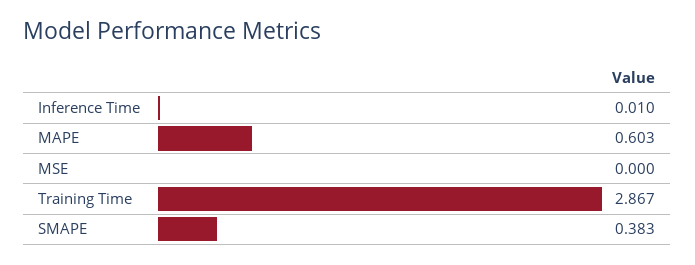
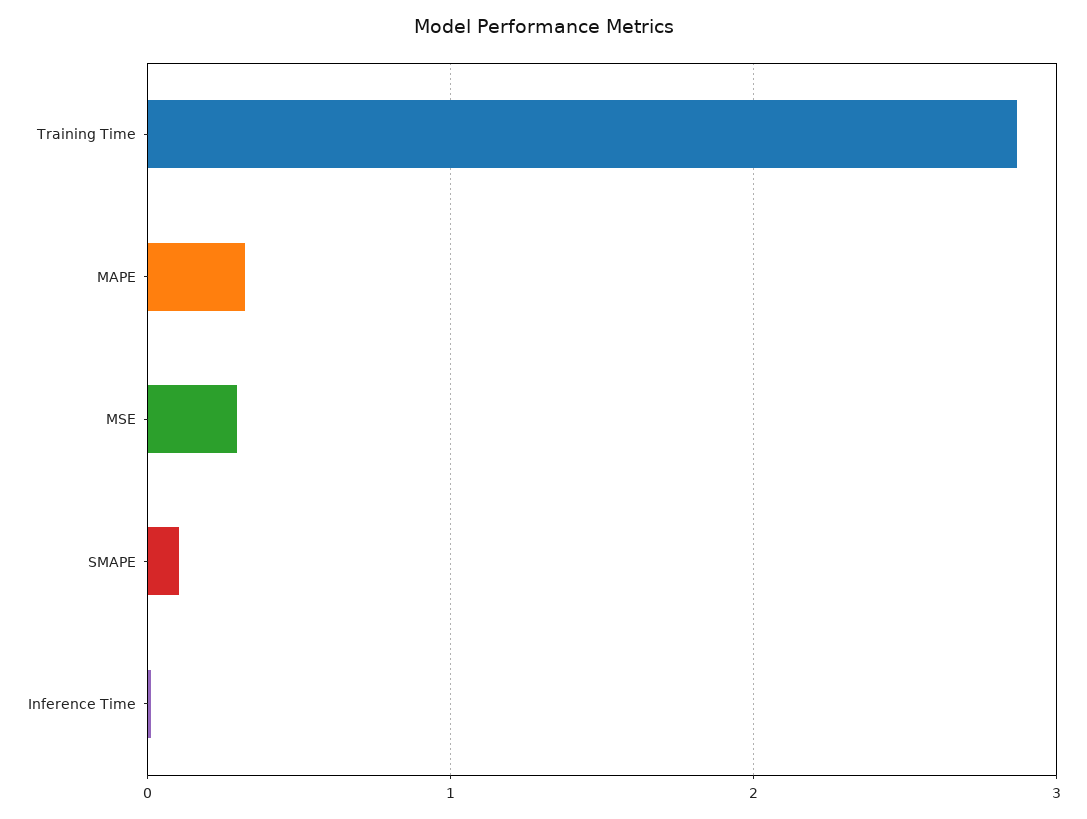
MAPE: 0.603 -> 0.3
MSE: 0 -> 0.3
SMAPE: 0.383 -> 0.1

